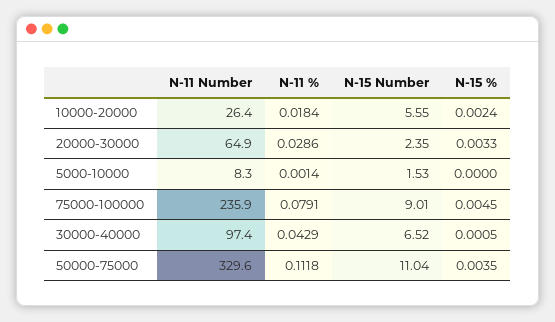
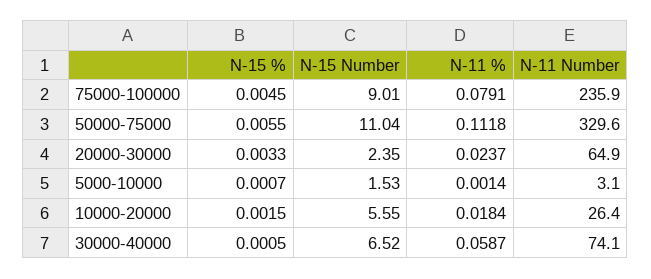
N-15 %, 10000-20000: 0.0024 -> 0.0015
N-11 %, 20000-30000: 0.0286 -> 0.0237
N-11 Number, 5000-10000: 8.3 -> 3.1
N-15 %, 5000-10000: 0 -> 0.0007
N-11 Number, 30000-40000: 97.4 -> 74.1
N-11 %, 30000-40000: 0.0429 -> 0.0587
N-15 %, 50000-75000: 0.0035 -> 0.0055

